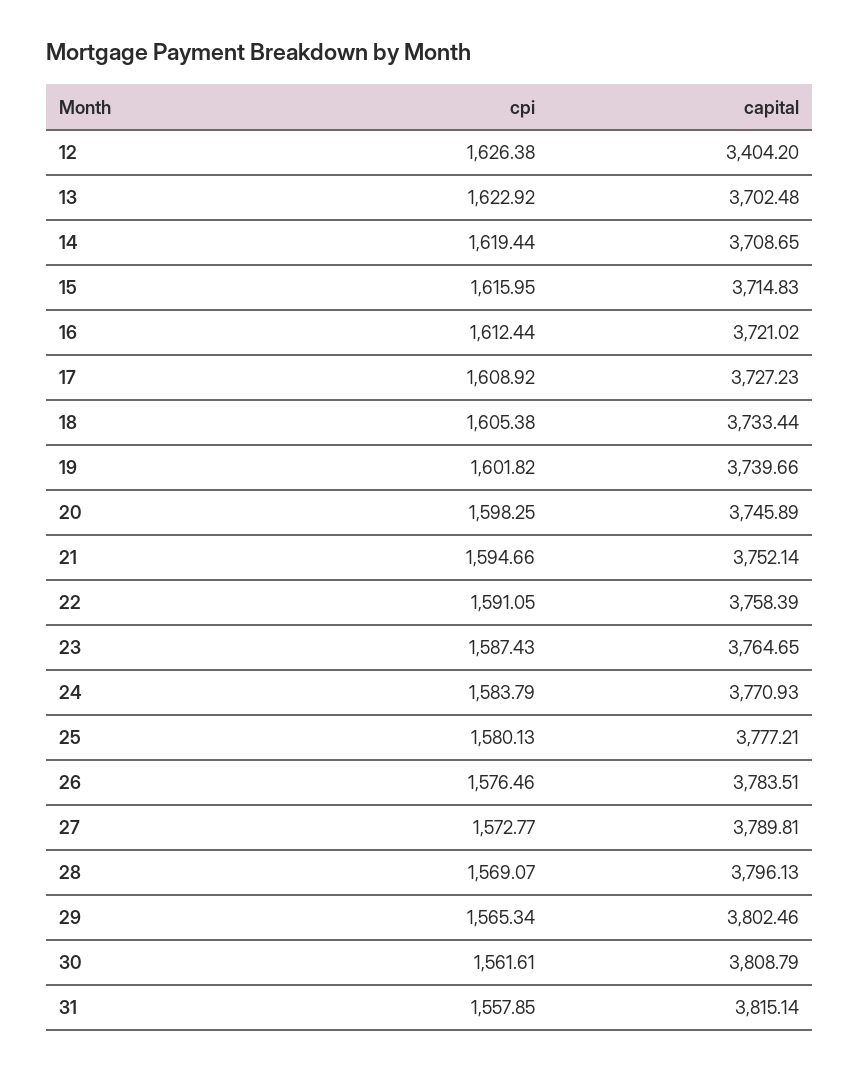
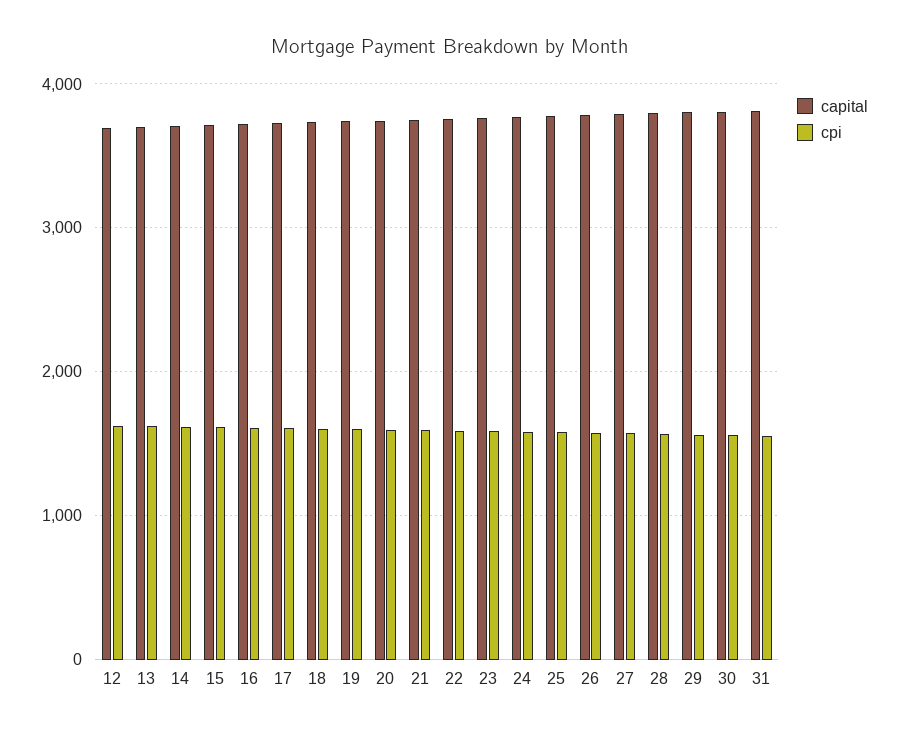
capital, 12: 3404.2 -> 3700

